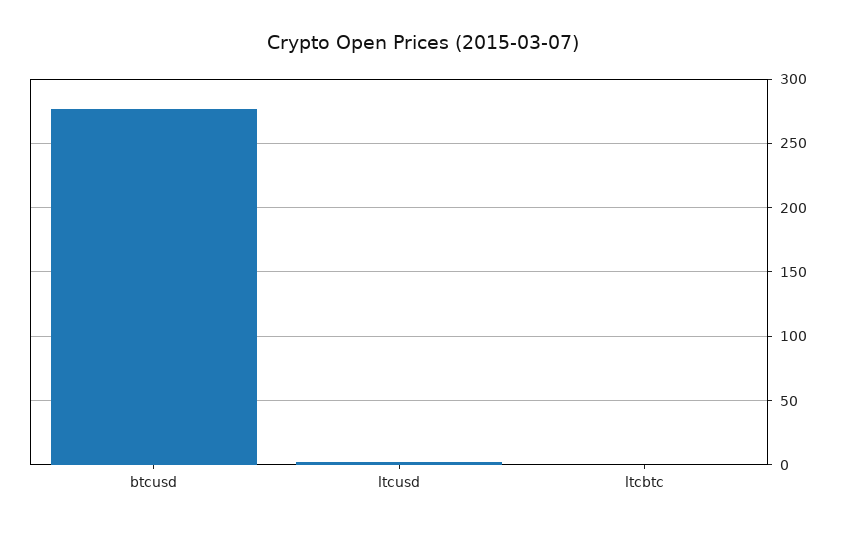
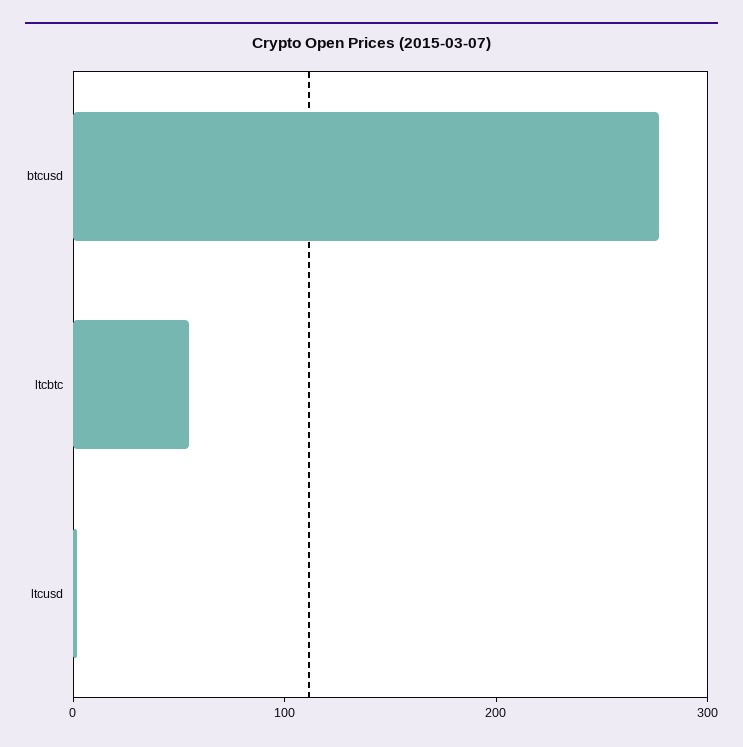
ltcbtc: 0 -> 60

